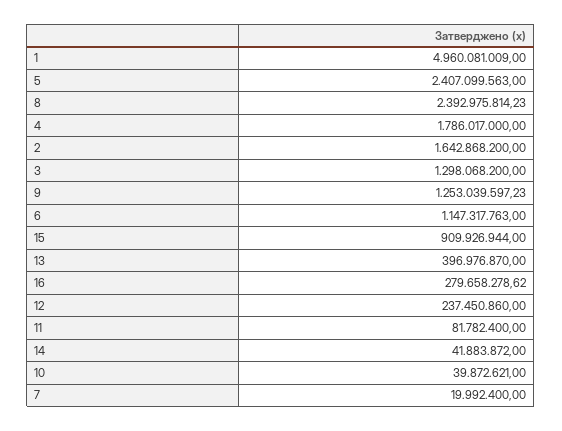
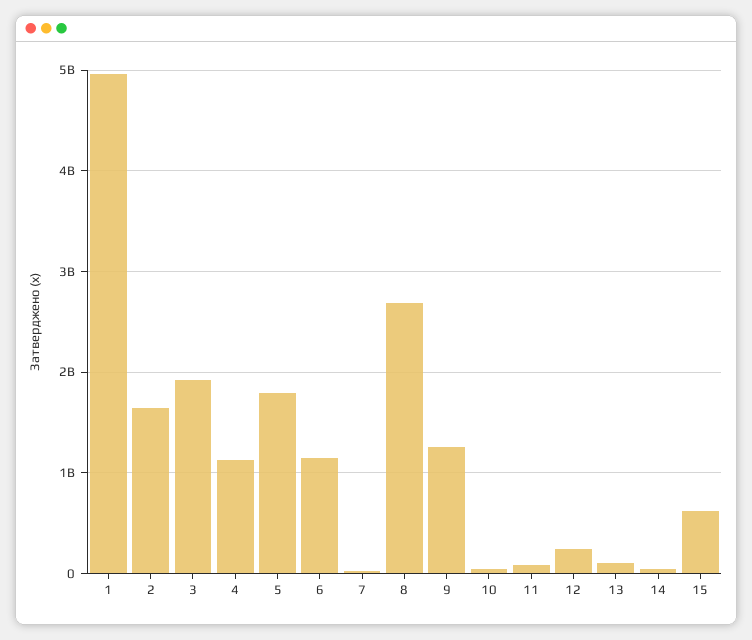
5: 2407099563 -> 1800000000
8: 2392975814.23 -> 2700000000
4: 1786017000 -> 1100000000
3: 1298068200 -> 1900000000
15: 909926944 -> 600000000
13: 396976870 -> 100000000
16: 279658278.62 -> none

